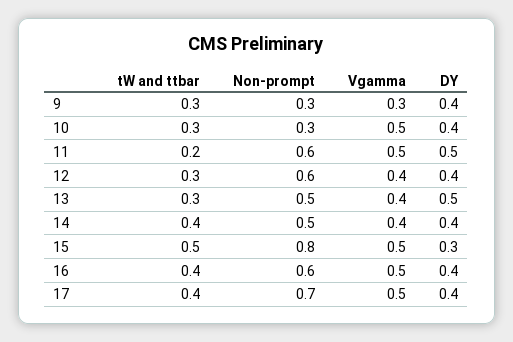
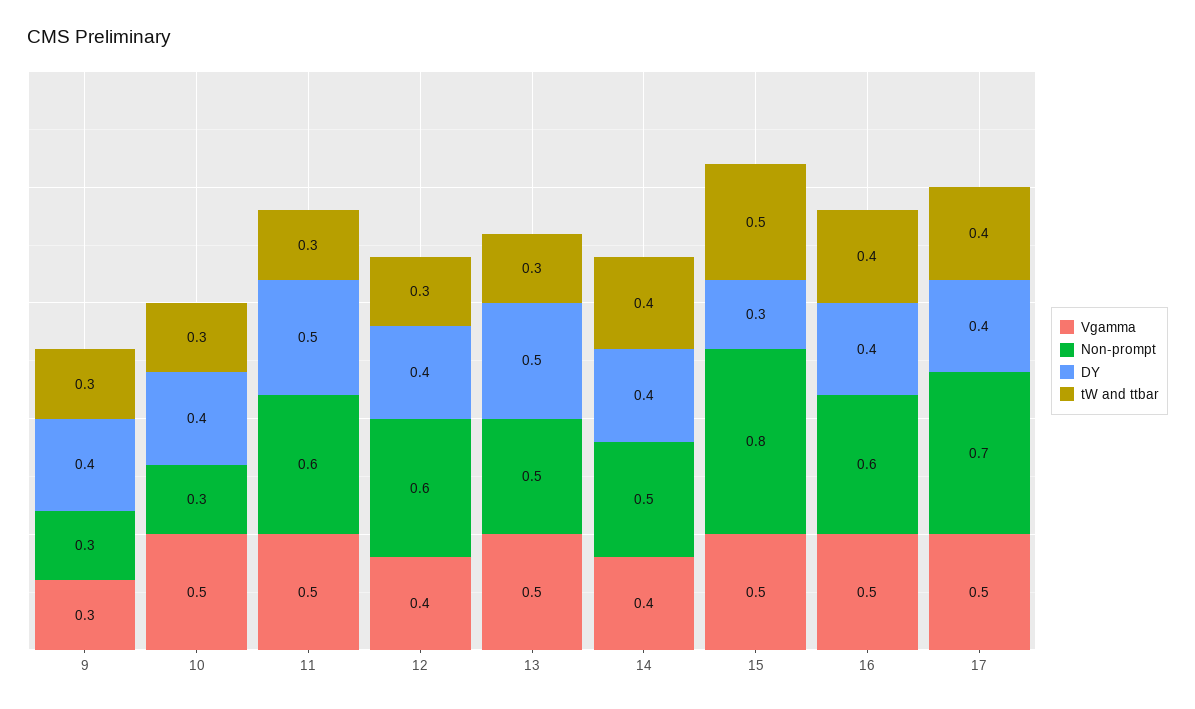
tW and ttbar, 11: 0.2 -> 0.3
Vgamma, 13: 0.4 -> 0.5

